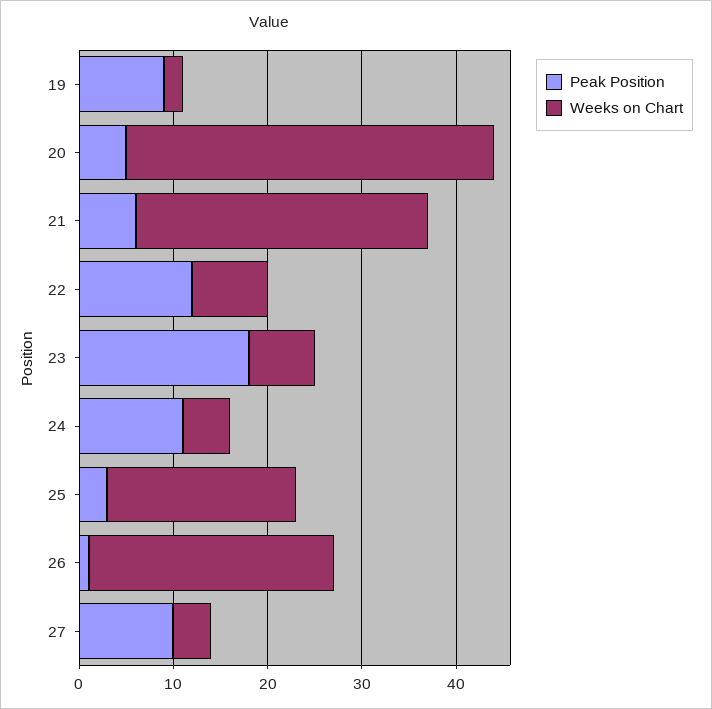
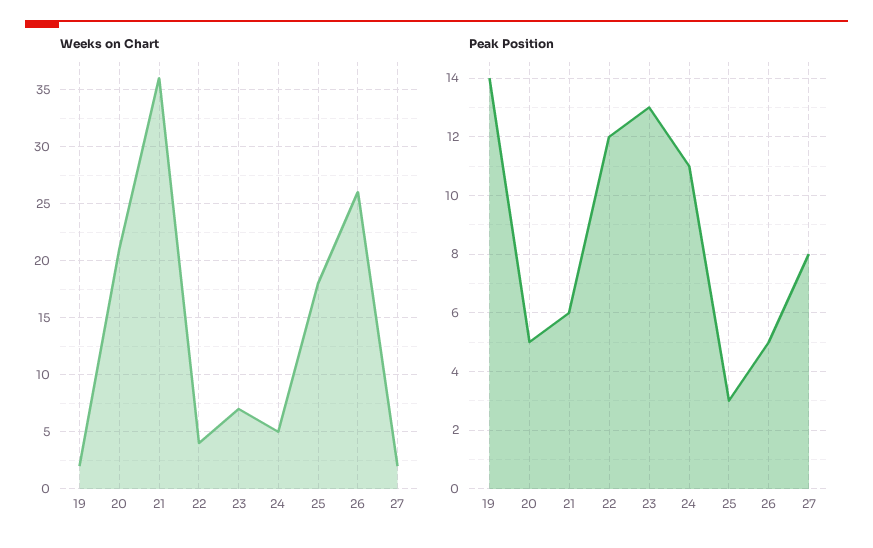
Peak Position, 19: 9 -> 14
Weeks on Chart, 20: 39 -> 21
Weeks on Chart, 21: 31 -> 36
Weeks on Chart, 22: 8 -> 4
Peak Position, 23: 18 -> 13
Weeks on Chart, 25: 20 -> 18
Peak Position, 26: 1 -> 5
Peak Position, 27: 10 -> 8
Weeks on Chart, 27: 4 -> 2

